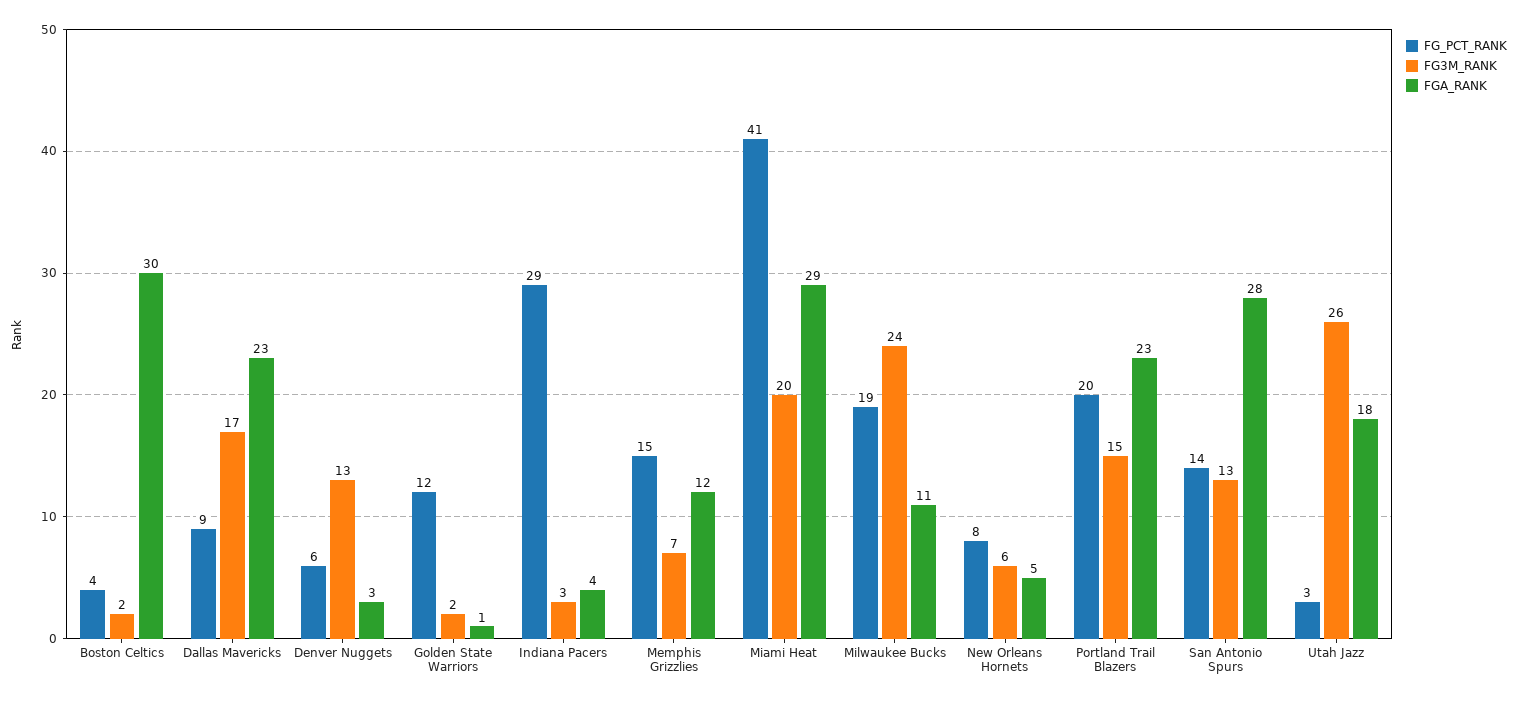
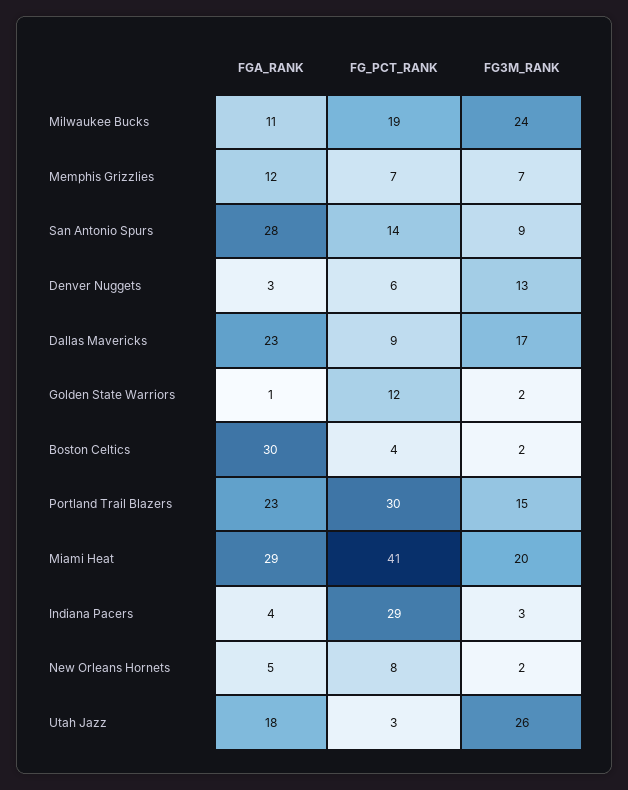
FG_PCT_RANK, Memphis Grizzlies: 15 -> 7
FG3M_RANK, New Orleans Hornets: 6 -> 2
FG_PCT_RANK, Portland Trail Blazers: 20 -> 30
FG3M_RANK, San Antonio Spurs: 13 -> 9

